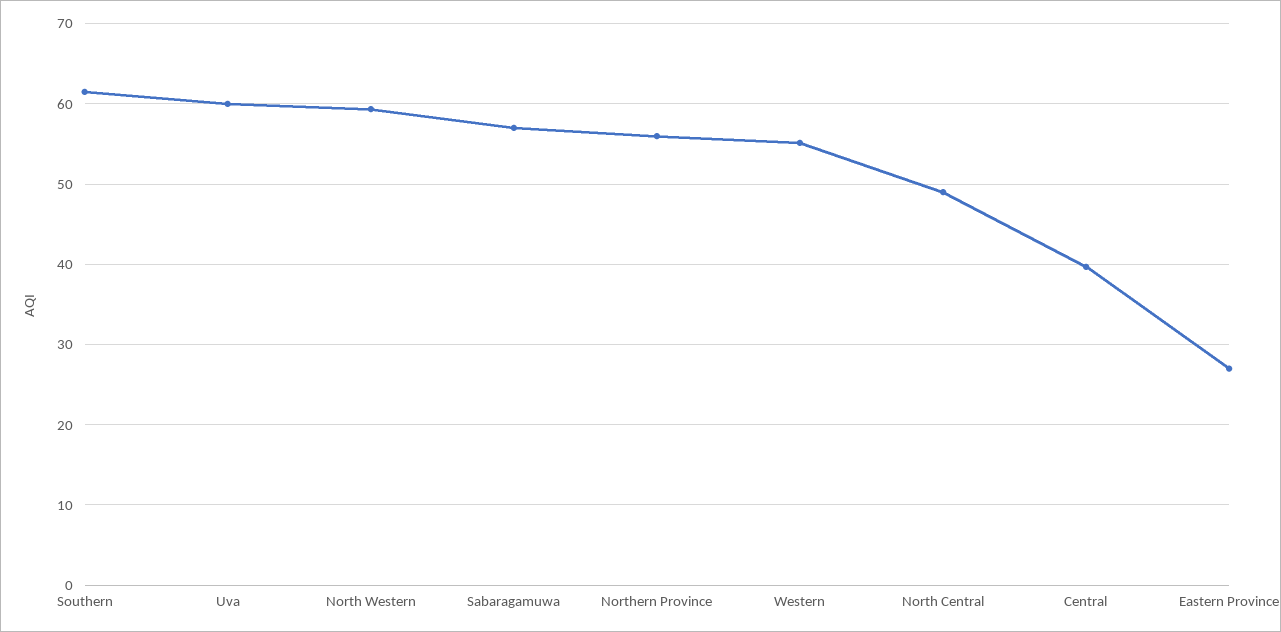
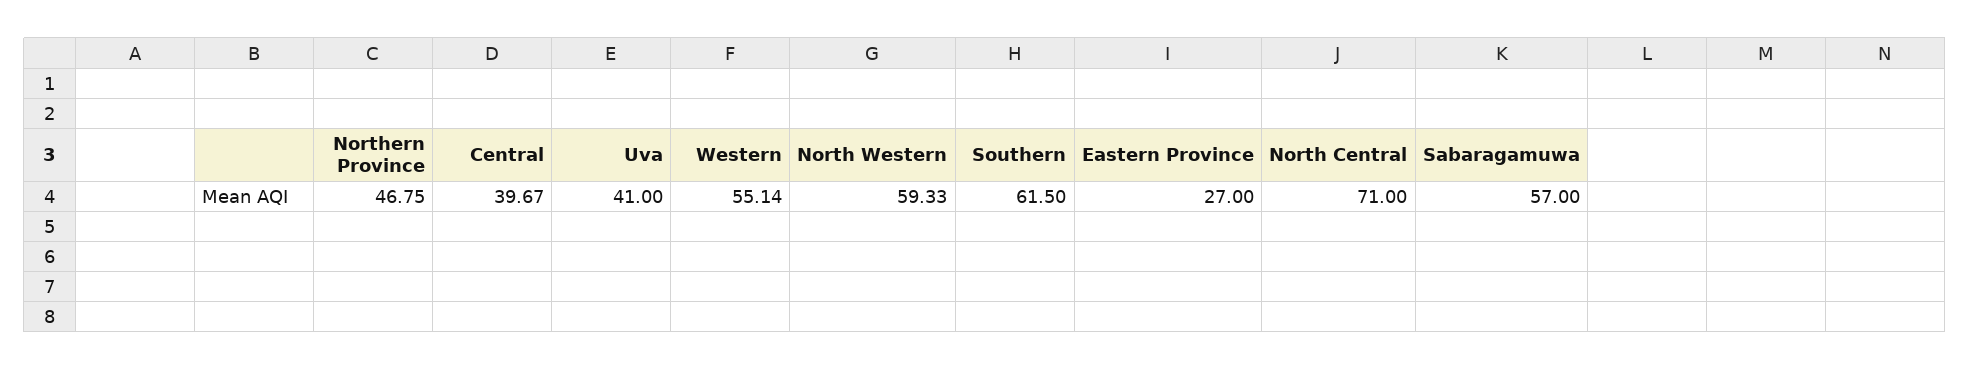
Uva: 60 -> 41
Northern Province: 56 -> 46.75
North Central: 49 -> 71

